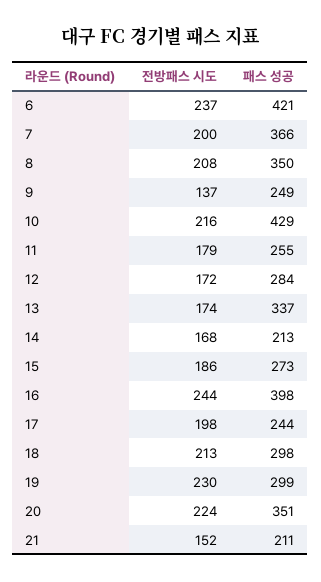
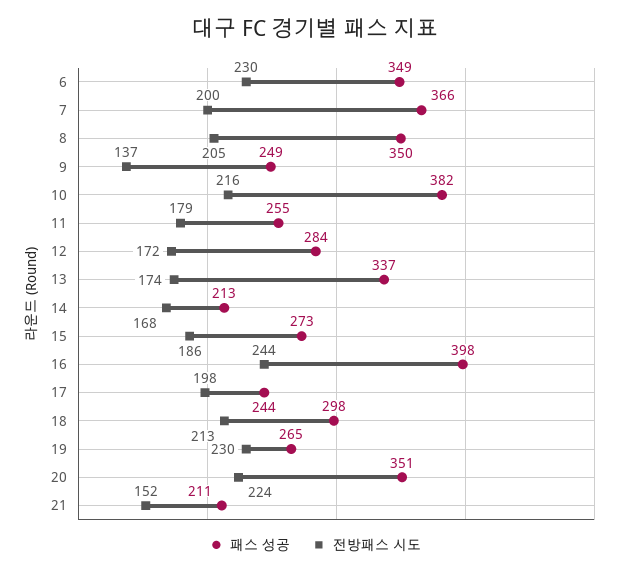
전방패스 시도, 6: 237 -> 230
패스 성공, 6: 421 -> 349
전방패스 시도, 8: 208 -> 205
패스 성공, 10: 429 -> 382
패스 성공, 19: 299 -> 265

